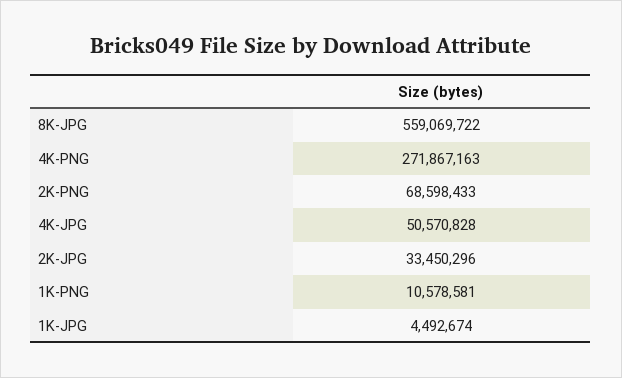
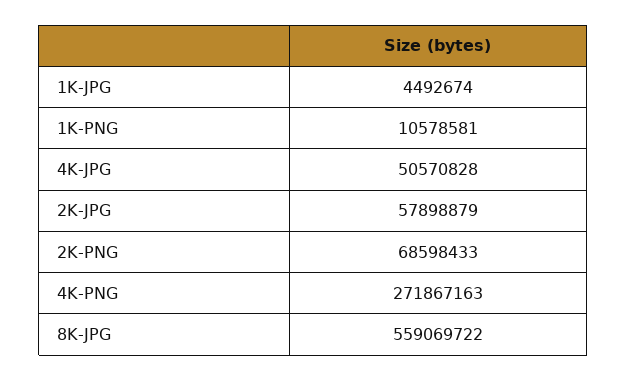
2K-JPG: 33450296 -> 57898879

